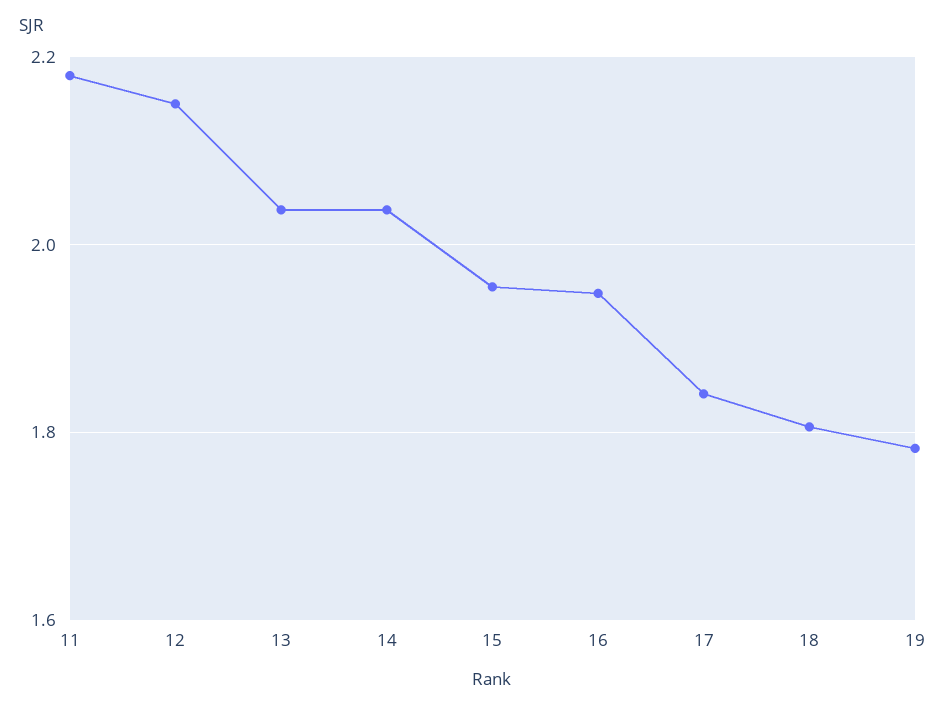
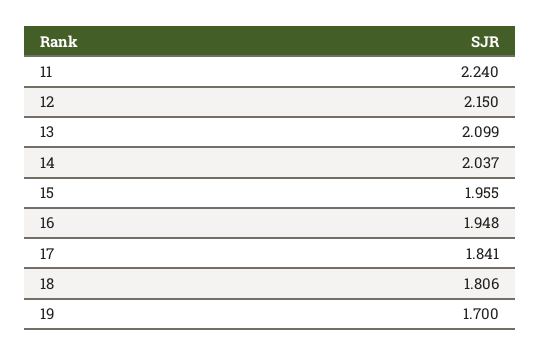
11: 2.18 -> 2.24
13: 2.04 -> 2.099
19: 1.78 -> 1.7

